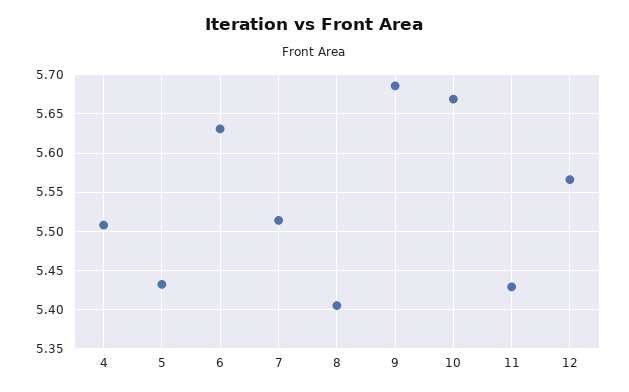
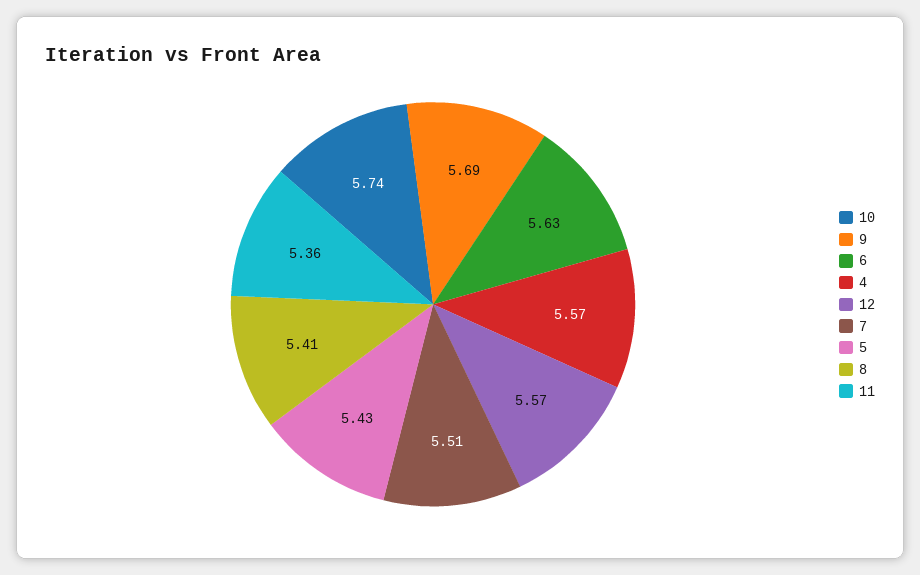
4: 5.51 -> 5.57
10: 5.67 -> 5.74
11: 5.43 -> 5.36

